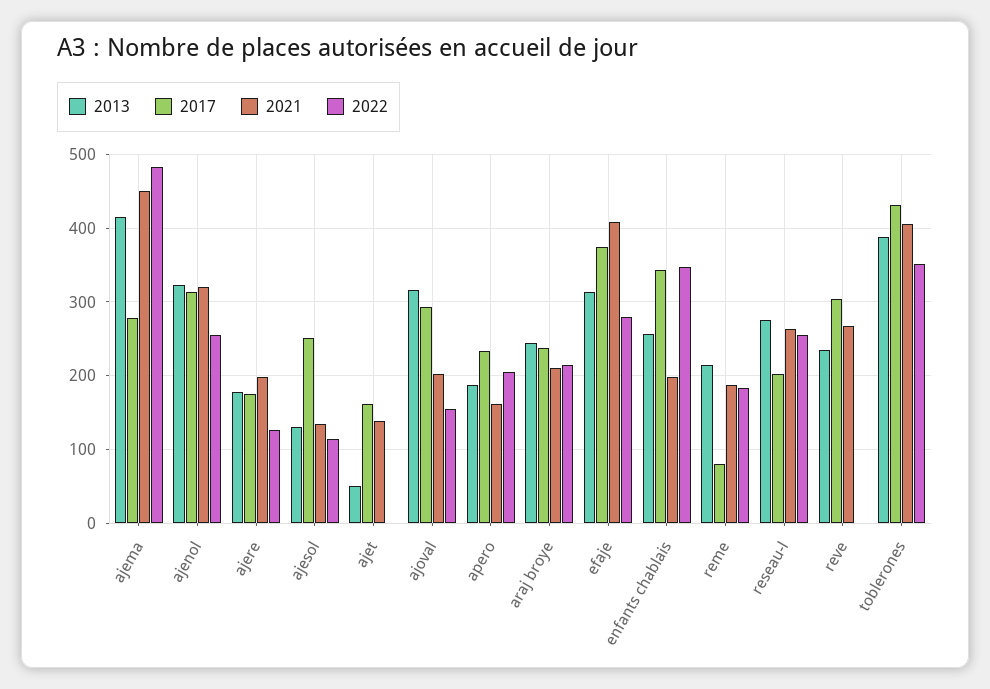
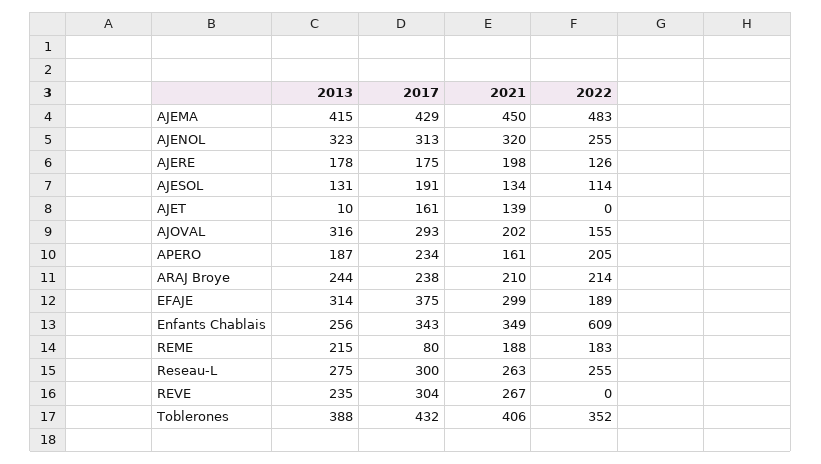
2017, ajema: 280 -> 429
2017, ajesol: 250 -> 191
2013, ajet: 50 -> 10
2021, efaje: 410 -> 299
2022, efaje: 280 -> 189
2021, enfants chablais: 200 -> 349
2022, enfants chablais: 350 -> 609
2017, reseau-l: 200 -> 300

